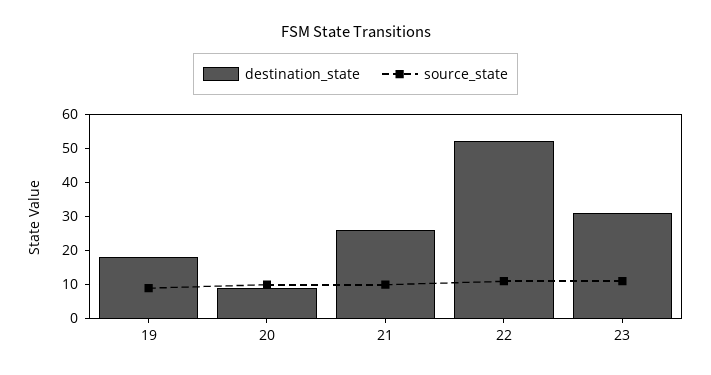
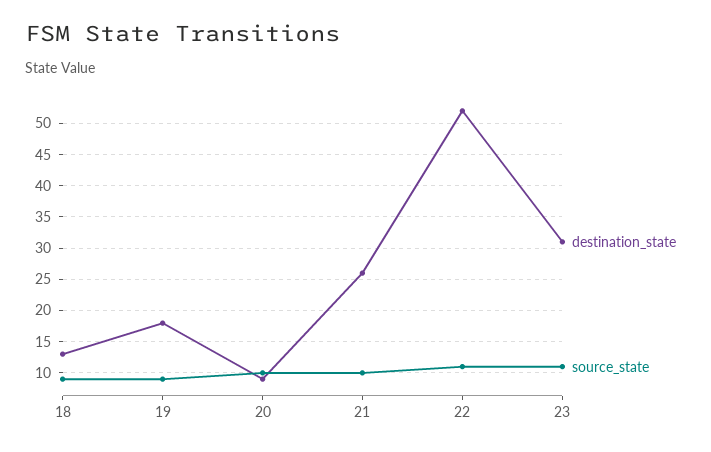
destination_state, 18: none -> 13
source_state, 18: none -> 9

